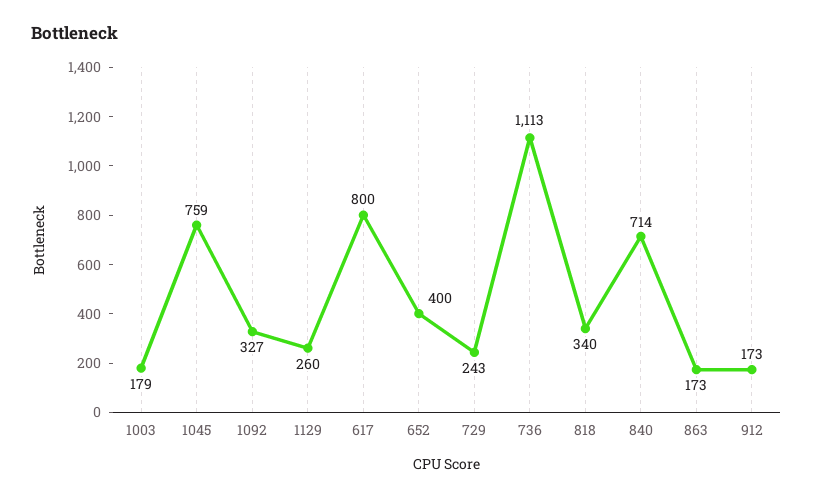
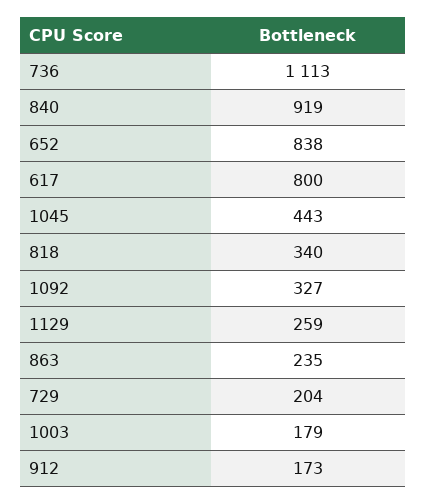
1045: 759 -> 443
1129: 260 -> 259
652: 400 -> 838
729: 243 -> 204
840: 714 -> 919
863: 173 -> 235

